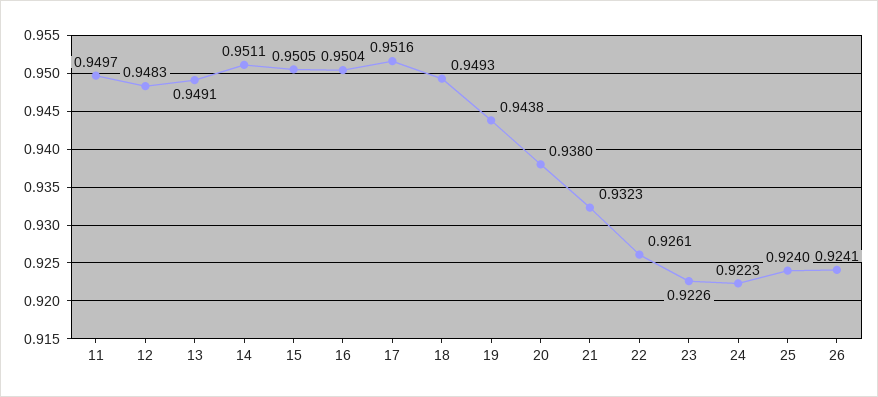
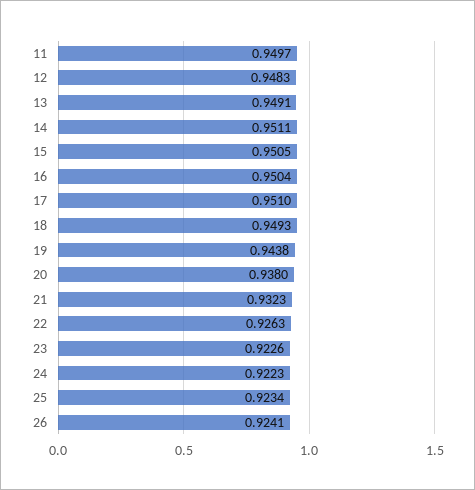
17: 0.9516 -> 0.951
22: 0.9261 -> 0.9263
25: 0.924 -> 0.9234

